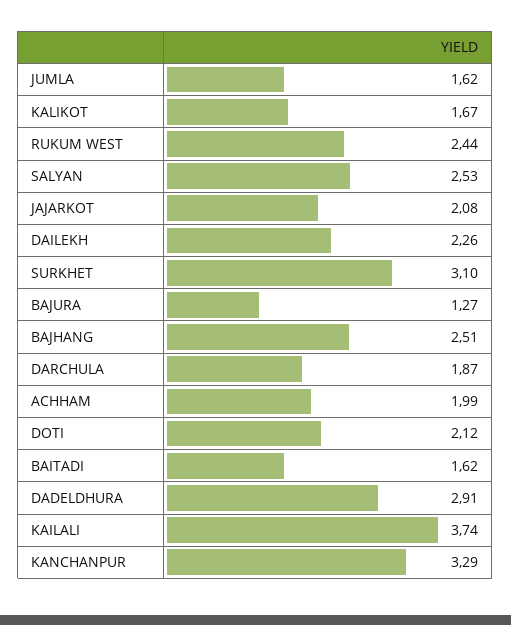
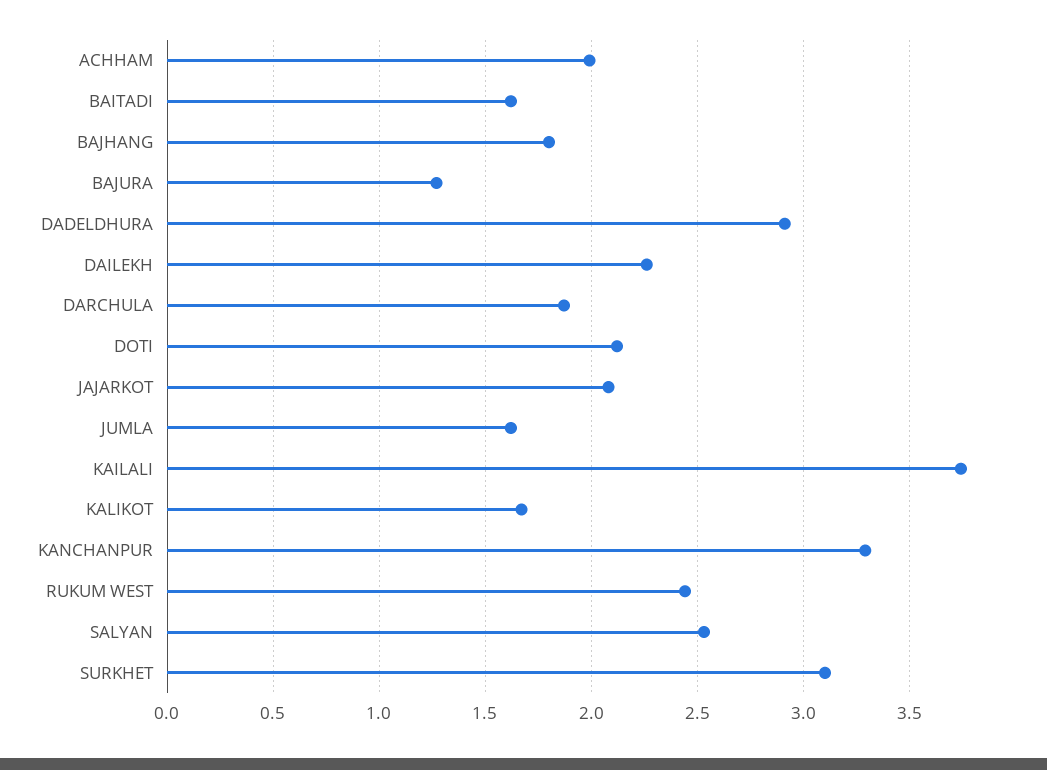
BAJHANG: 2.51 -> 1.8

